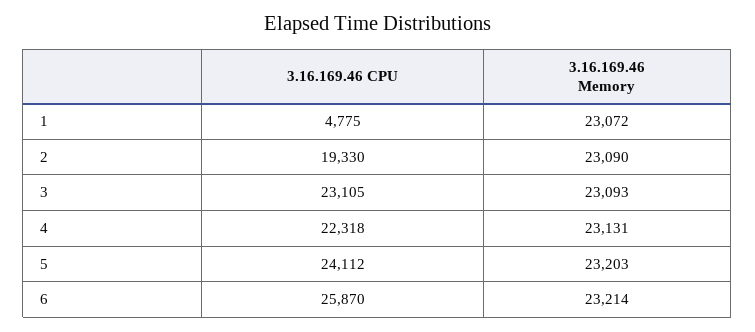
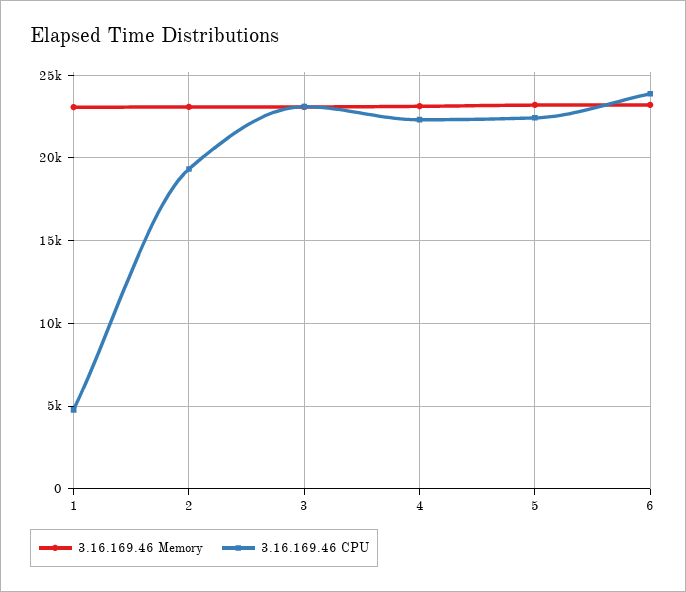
3.16.169.46 CPU, 5: 24112 -> 22500
3.16.169.46 CPU, 6: 25870 -> 24000

